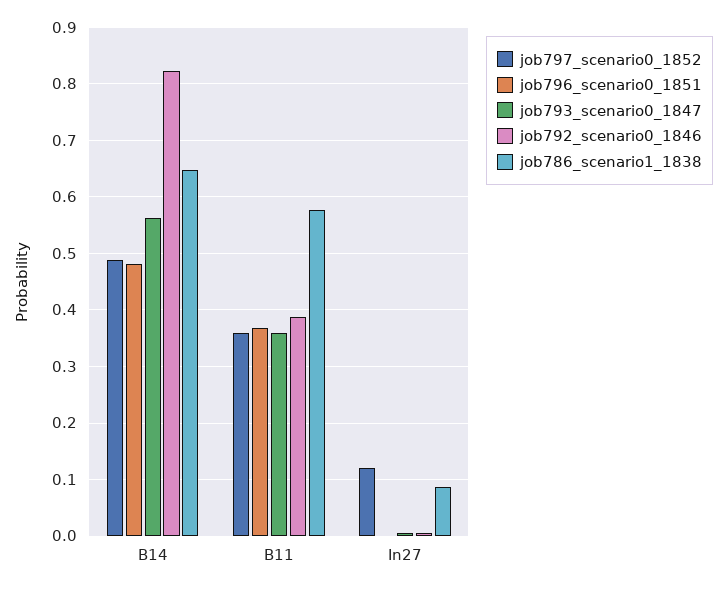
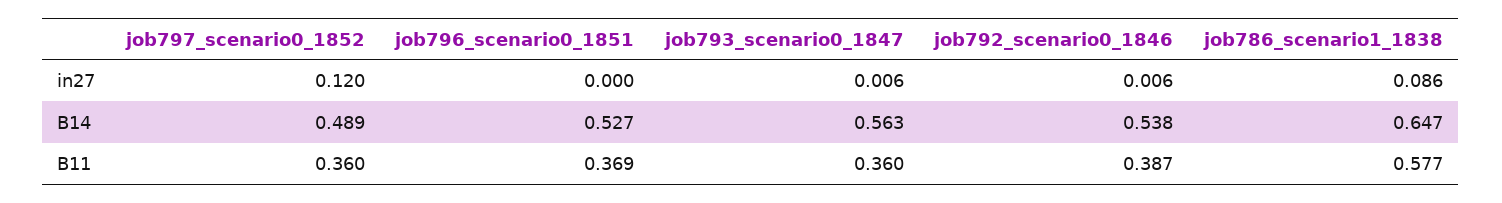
job796_scenario0_1851, B14: 0.48 -> 0.527
job792_scenario0_1846, B14: 0.82 -> 0.538

